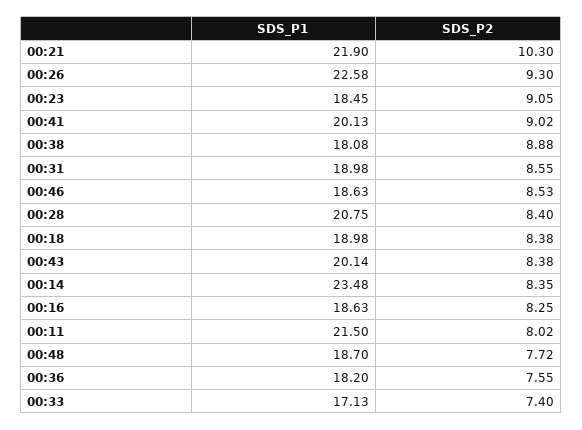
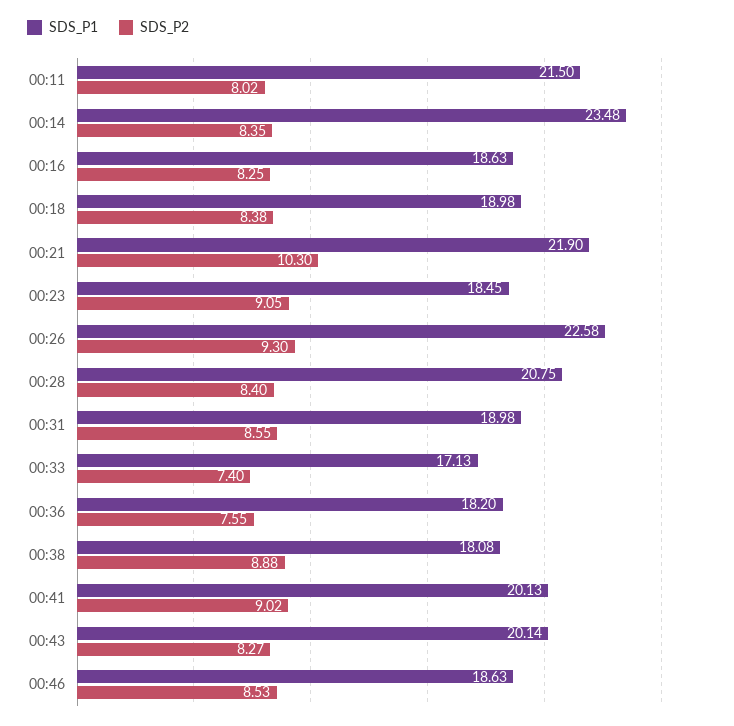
SDS_P2, 00:43: 8.38 -> 8.27
SDS_P1, 00:48: 18.7 -> none
SDS_P2, 00:48: 7.72 -> none

